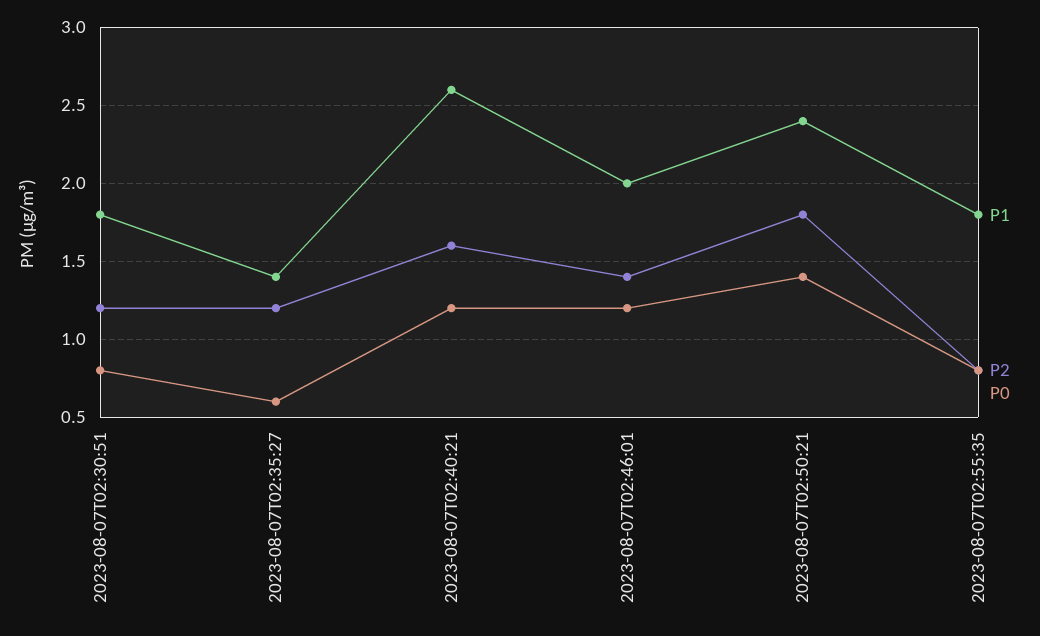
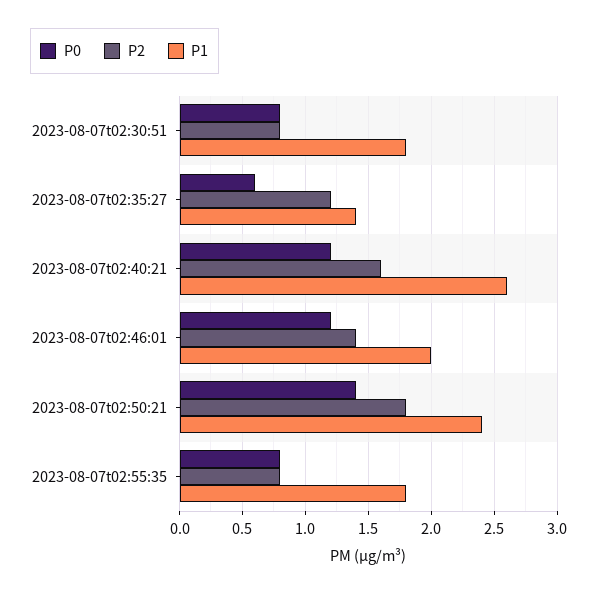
P2, 2023-08-07T02:30:51: 1.2 -> 0.8

